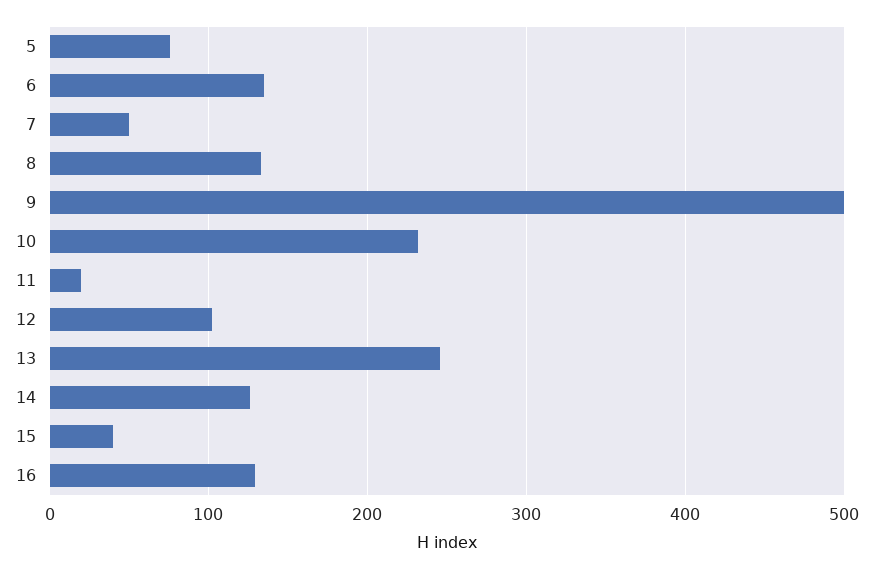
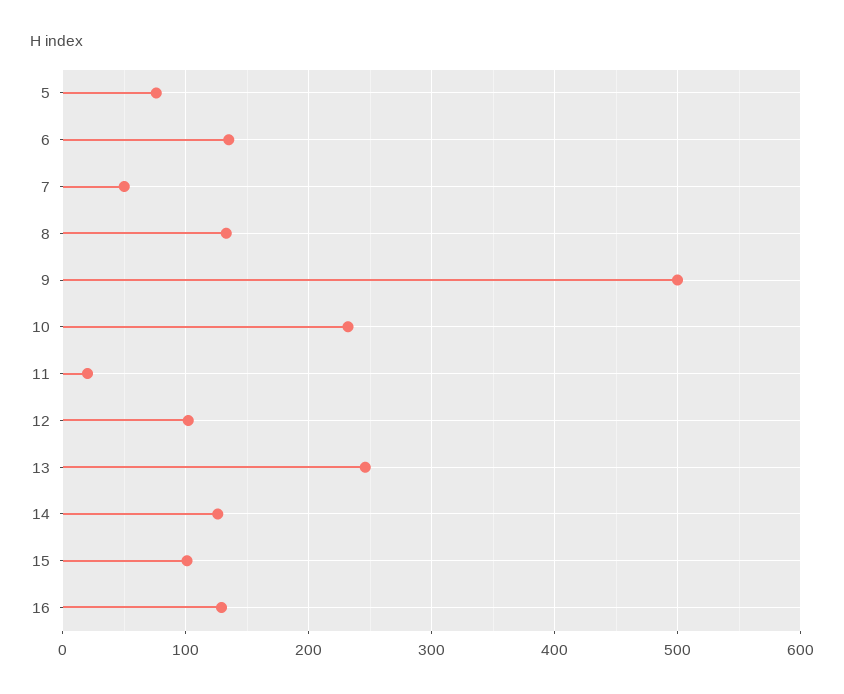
15: 40 -> 100

